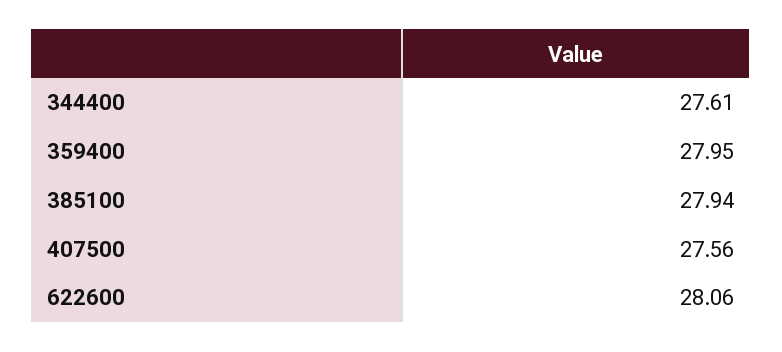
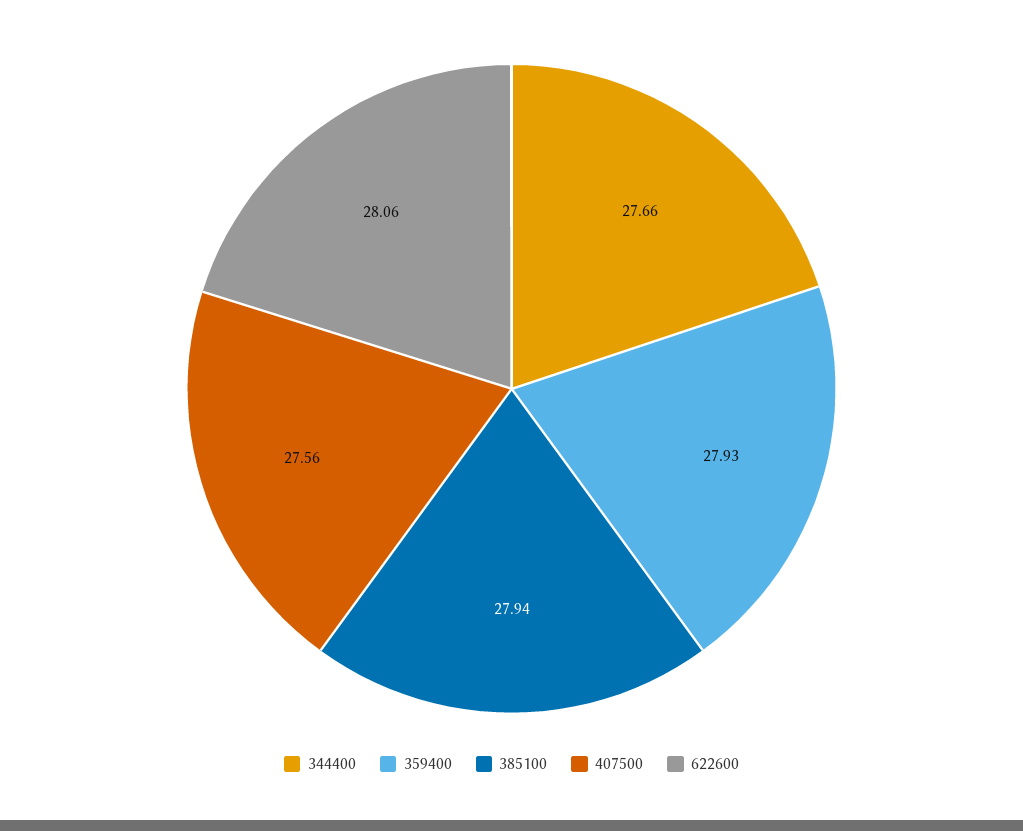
344400: 27.61 -> 27.66
359400: 27.95 -> 27.93

